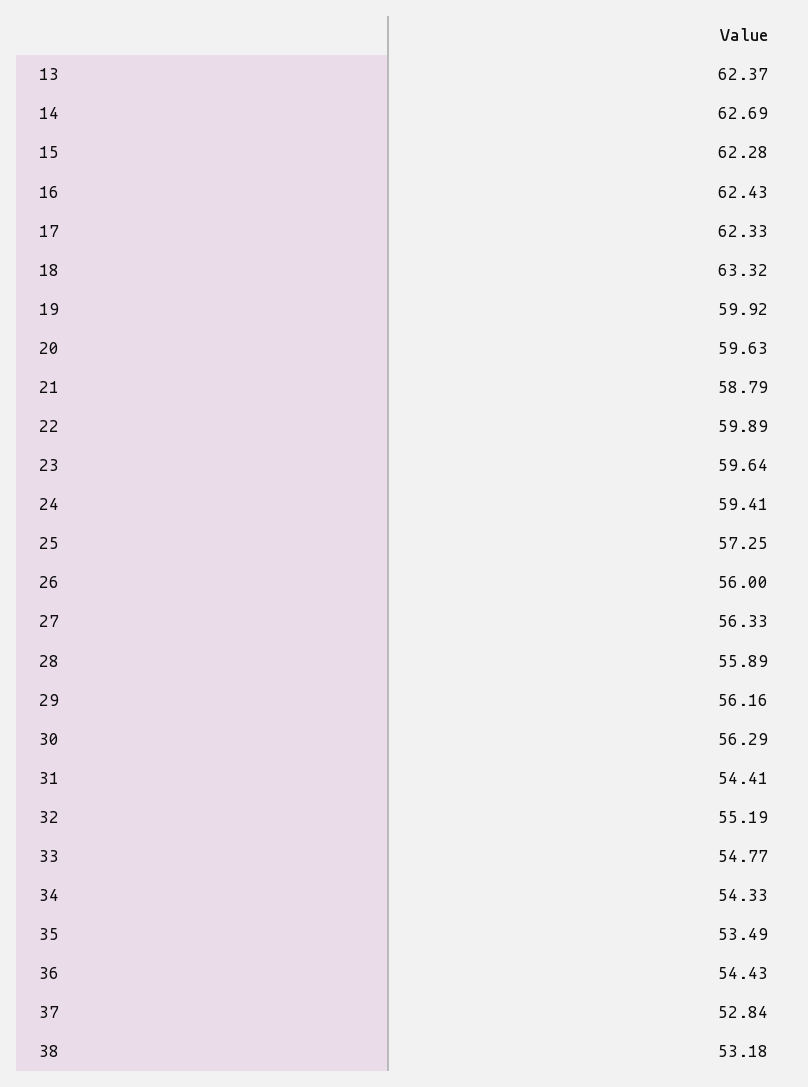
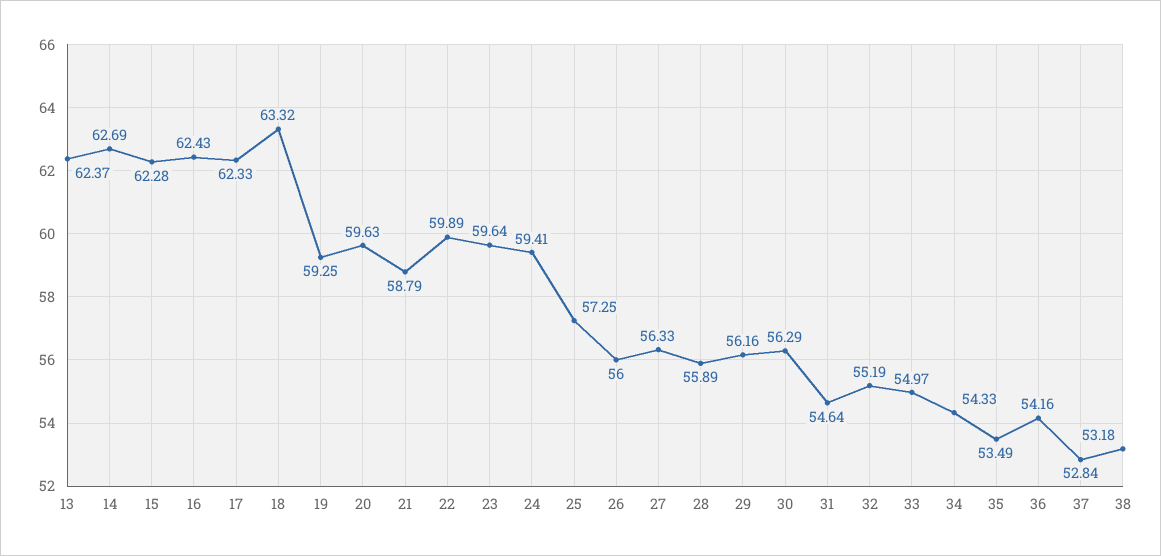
19: 59.92 -> 59.25
31: 54.41 -> 54.64
33: 54.77 -> 54.97
36: 54.43 -> 54.16

